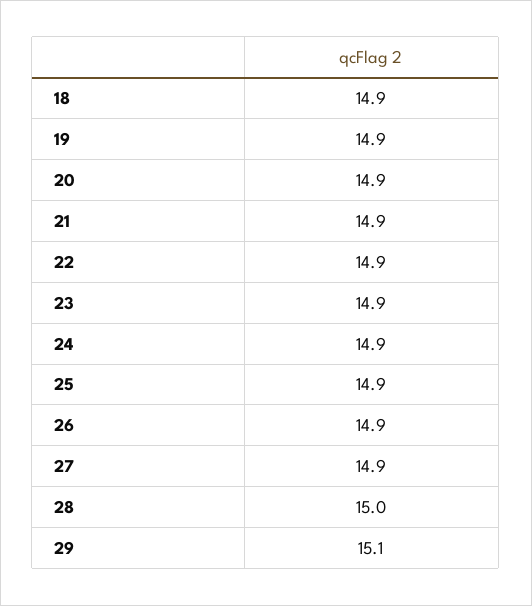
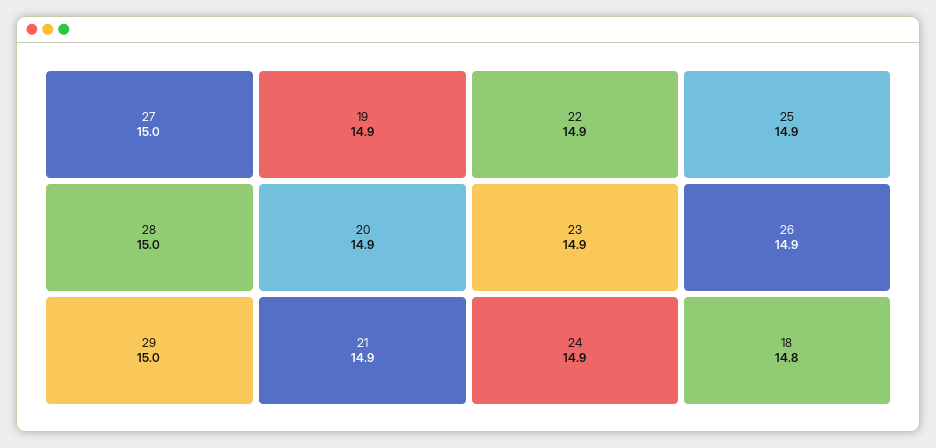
18: 14.9 -> 14.8
27: 14.9 -> 15
29: 15.1 -> 15

